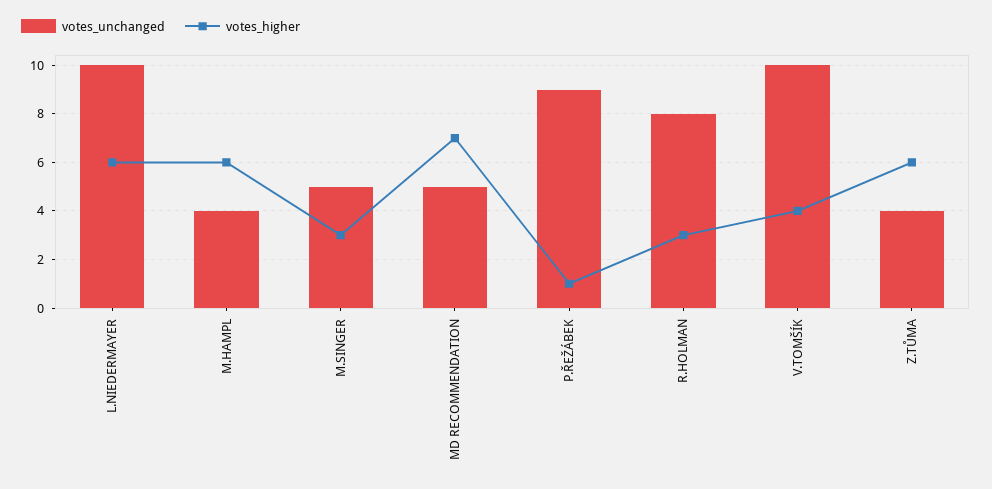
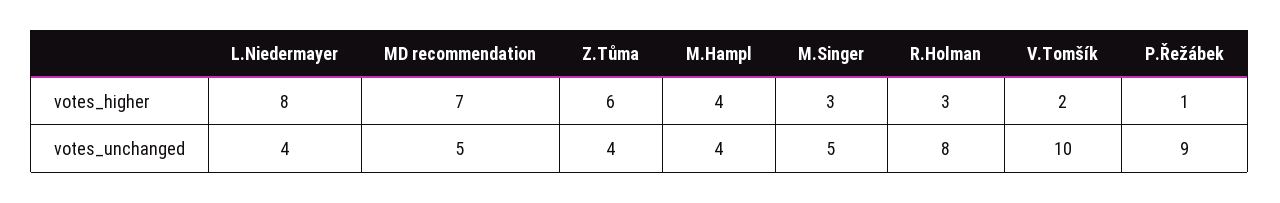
votes_unchanged, L.NIEDERMAYER: 10 -> 4
votes_higher, L.NIEDERMAYER: 6 -> 8
votes_higher, M.HAMPL: 6 -> 4
votes_higher, V.TOMŠÍK: 4 -> 2

